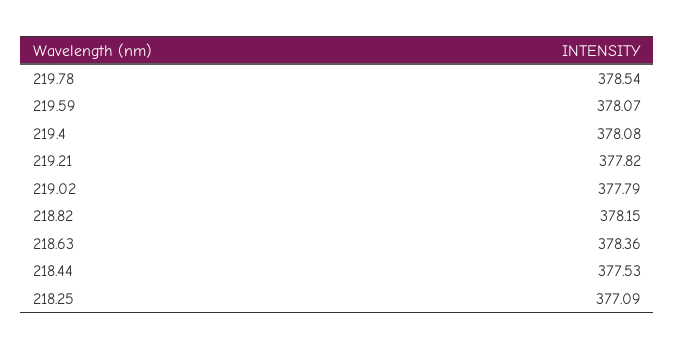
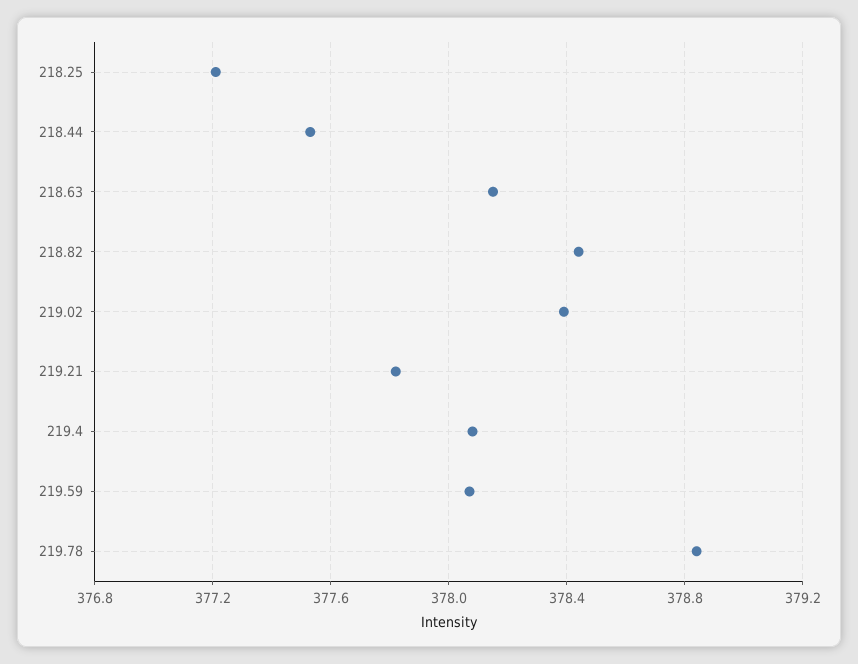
219.78: 378.54 -> 378.85
219.02: 377.79 -> 378.4
218.82: 378.15 -> 378.45
218.63: 378.36 -> 378.15
218.25: 377.09 -> 377.2

